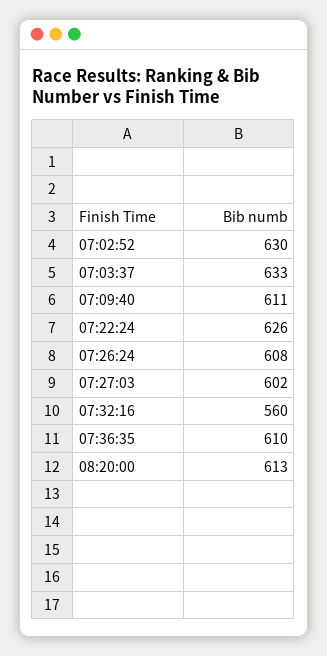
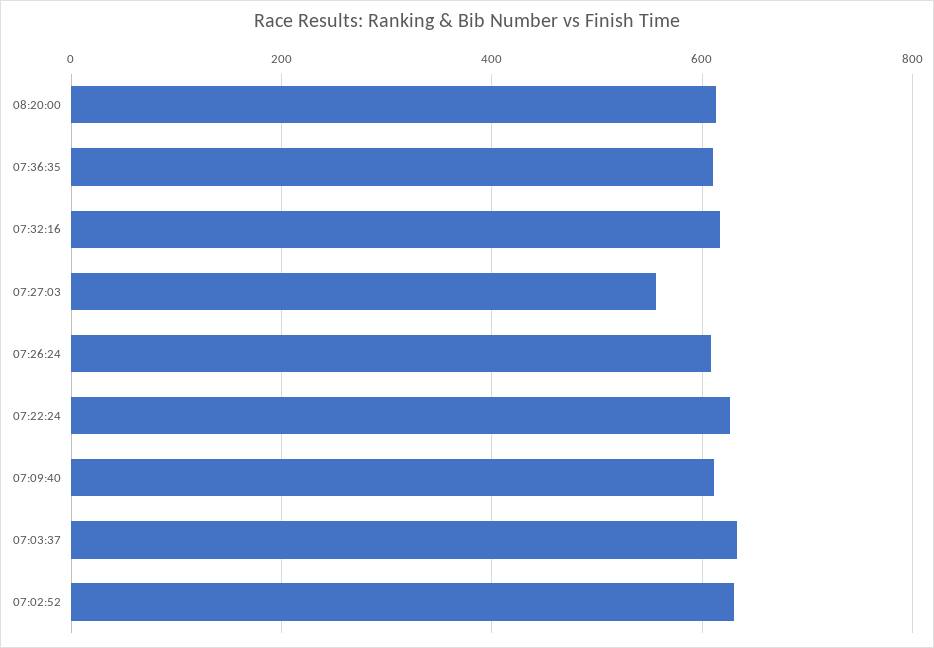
07:27:03: 602 -> 560
07:32:16: 560 -> 620

